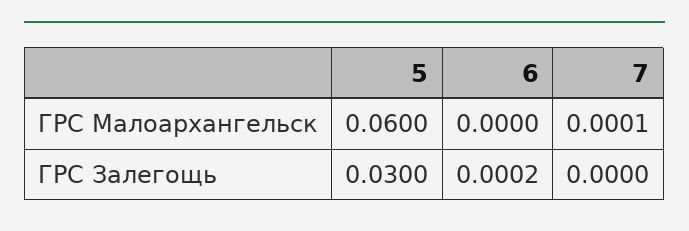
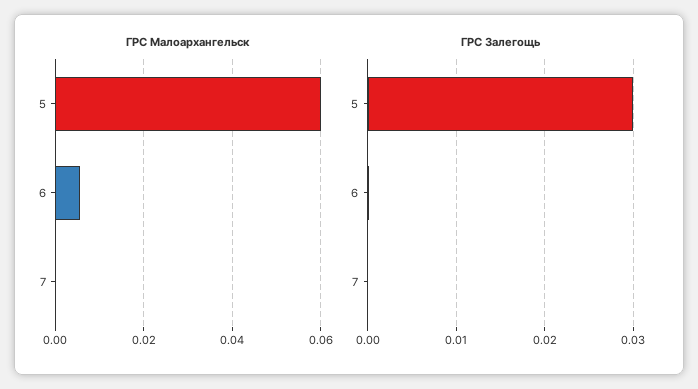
ГРС Малоархангельск, 6: 0 -> 0.006

